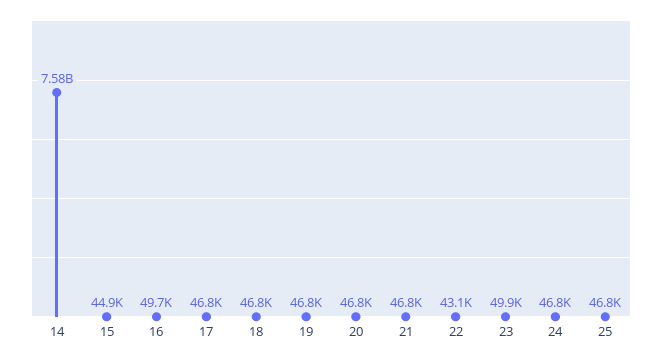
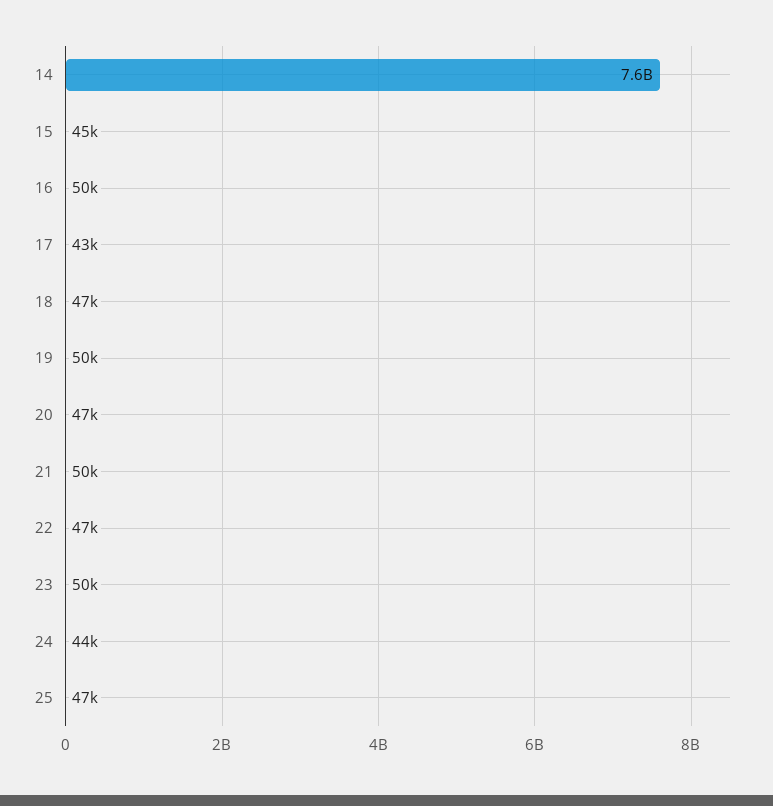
17: 46800 -> 43000
19: 46800 -> 50000
21: 46800 -> 50000
22: 43100 -> 47000
24: 46800 -> 44000

